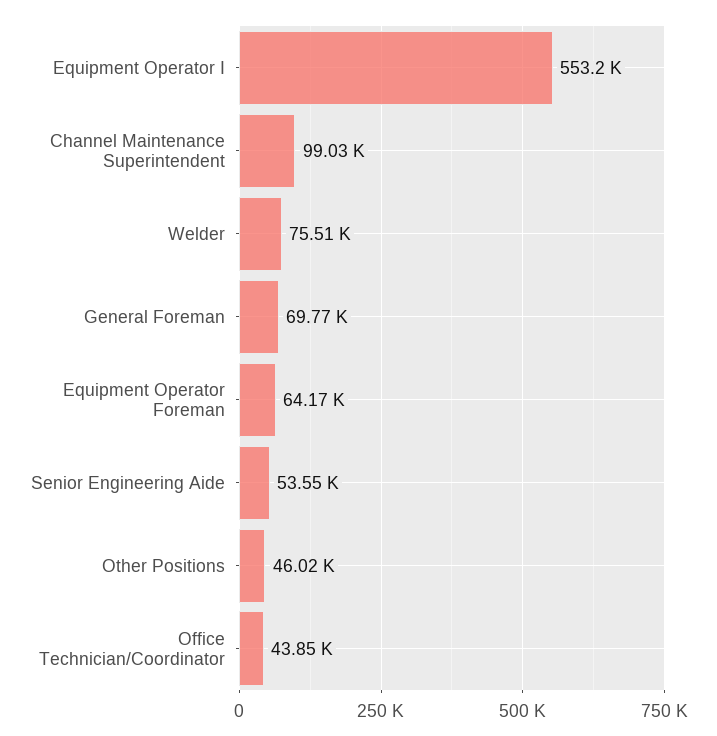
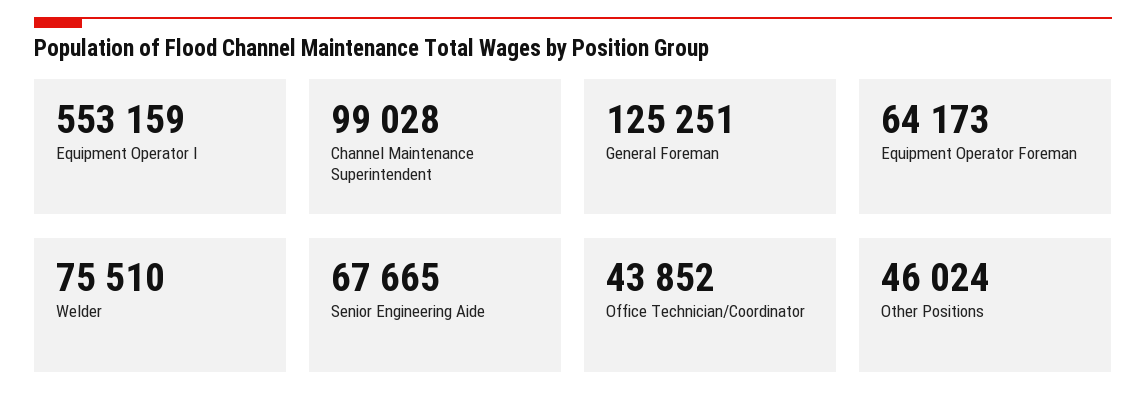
General Foreman: 69770 -> 125251
Senior Engineering Aide: 53550 -> 67665

